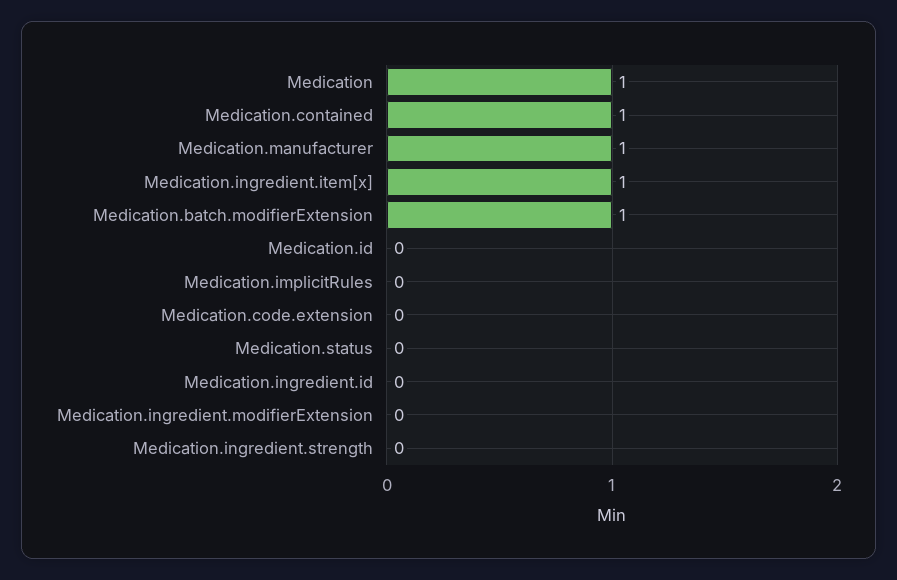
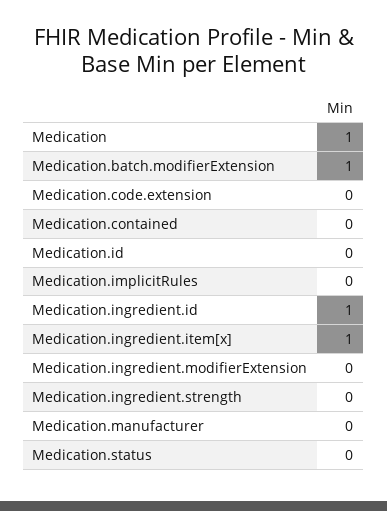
Medication.contained: 1 -> 0
Medication.manufacturer: 1 -> 0
Medication.ingredient.id: 0 -> 1

